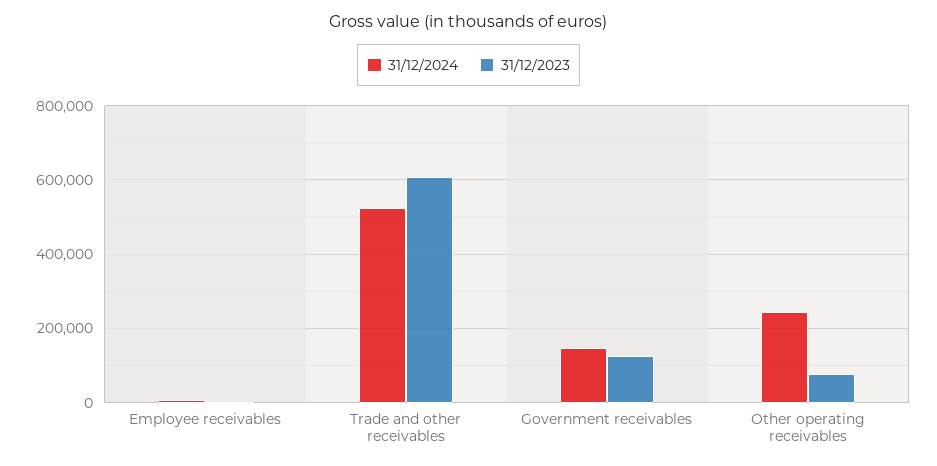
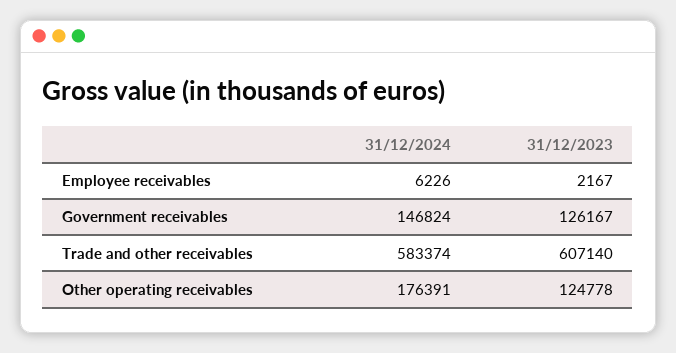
31/12/2024, Trade and other receivables: 520000 -> 583374
31/12/2024, Other operating receivables: 240000 -> 176391
31/12/2023, Other operating receivables: 80000 -> 124778

